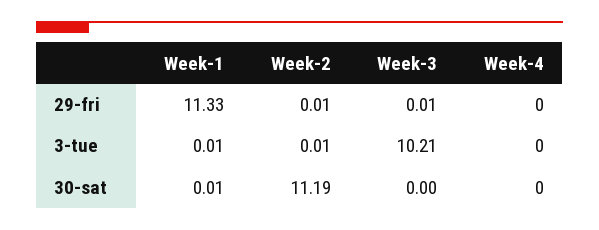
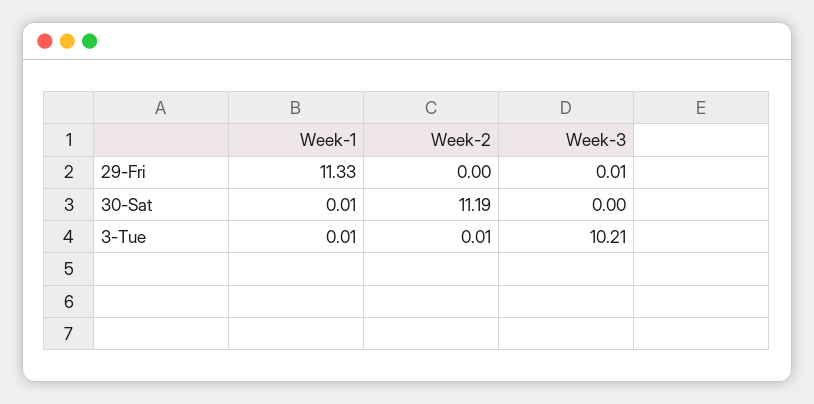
Week-2, 29-fri: 0.01 -> 0
Week-4, 29-fri: 0 -> none
Week-4, 3-tue: 0 -> none
Week-4, 30-sat: 0 -> none

